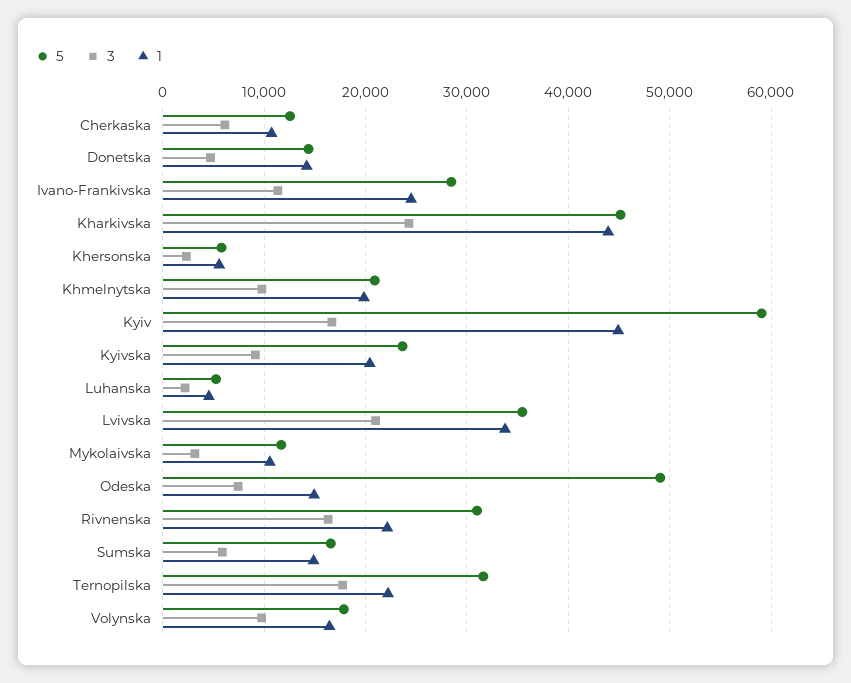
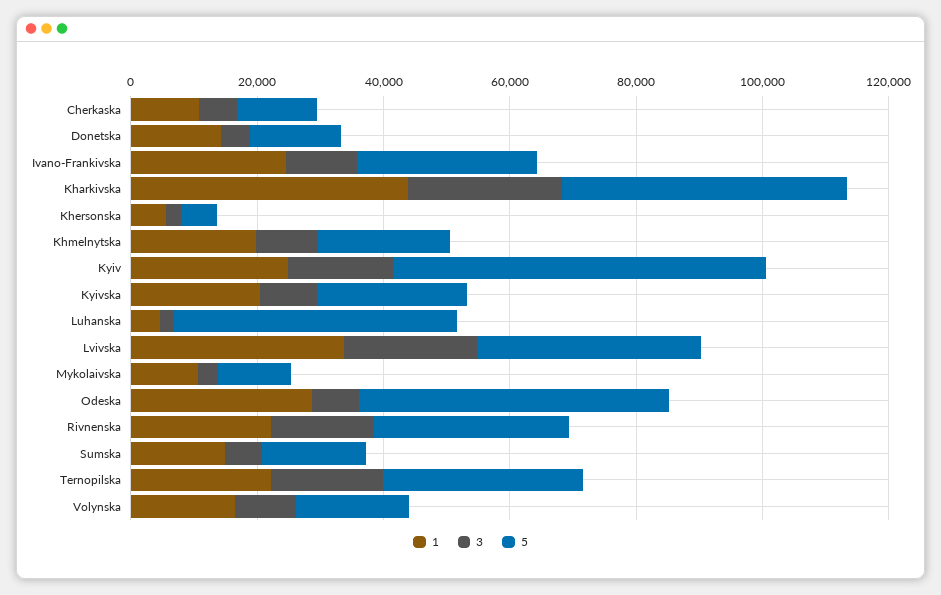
1, Kyiv: 45000 -> 25000
5, Luhanska: 5000 -> 45000
1, Odeska: 15000 -> 30000

